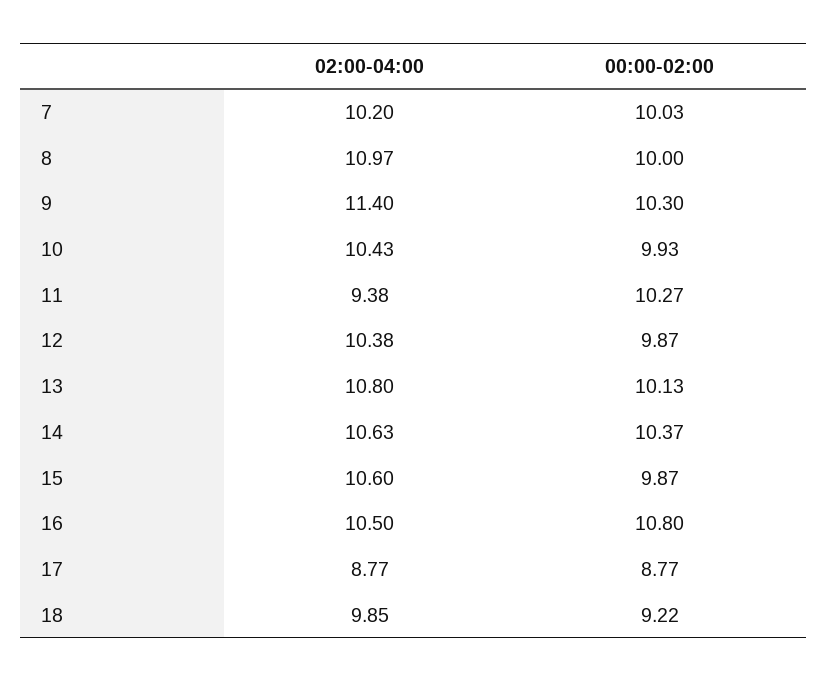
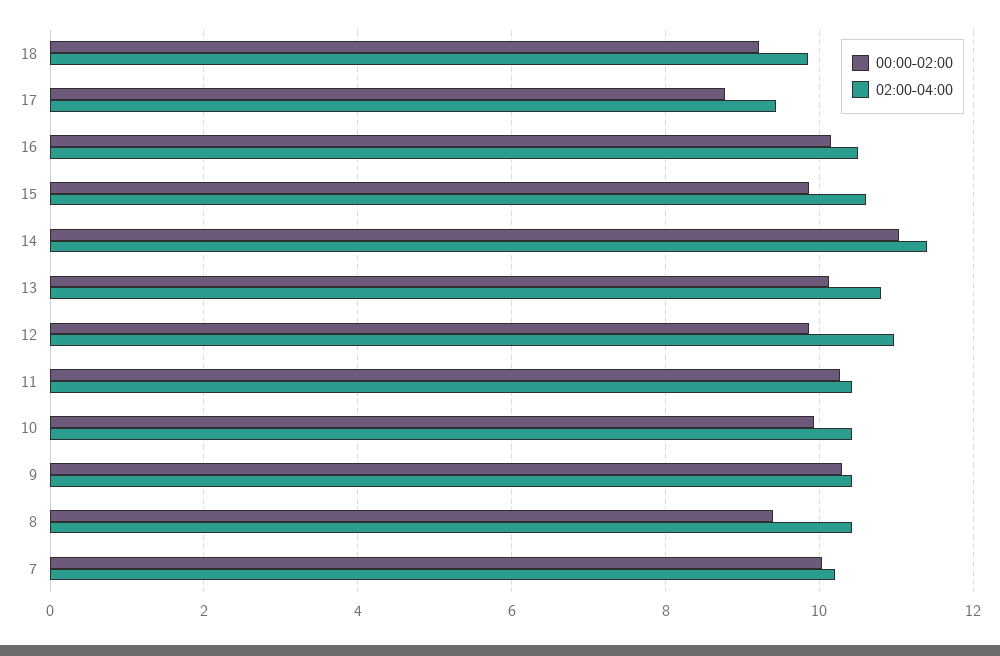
02:00-04:00, 8: 10.97 -> 10.4
00:00-02:00, 8: 10 -> 9.4
02:00-04:00, 9: 11.4 -> 10.4
02:00-04:00, 11: 9.38 -> 10.4
02:00-04:00, 12: 10.38 -> 11
02:00-04:00, 14: 10.63 -> 11.4
00:00-02:00, 14: 10.37 -> 11
00:00-02:00, 16: 10.8 -> 10.2
02:00-04:00, 17: 8.77 -> 9.4

